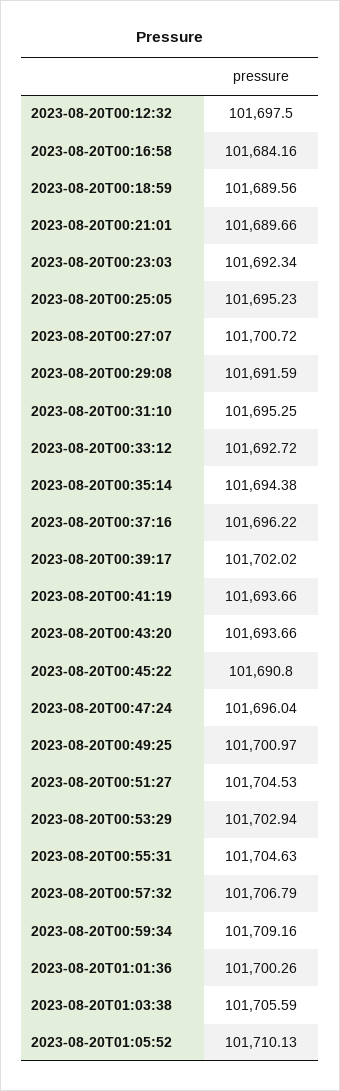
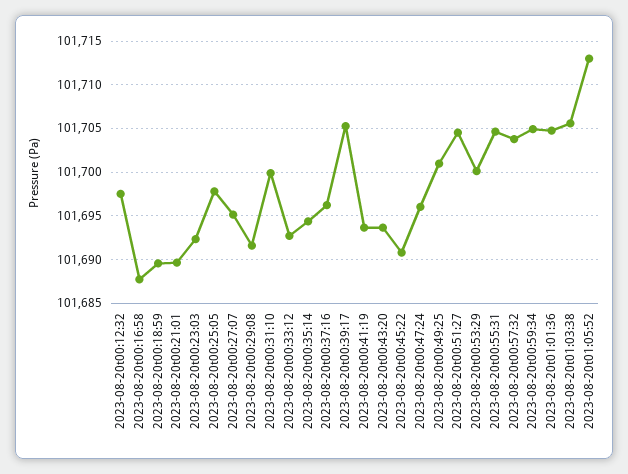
2023-08-20T00:16:58: 101684.16 -> 101688
2023-08-20T00:25:05: 101695.23 -> 101698
2023-08-20T00:27:07: 101700.72 -> 101695
2023-08-20T00:31:10: 101695.25 -> 101700
2023-08-20T00:39:17: 101702.02 -> 101705
2023-08-20T00:53:29: 101702.94 -> 101700
2023-08-20T00:57:32: 101706.79 -> 101704
2023-08-20T00:59:34: 101709.16 -> 101705
2023-08-20T01:01:36: 101700.26 -> 101705
2023-08-20T01:05:52: 101710.13 -> 101713

